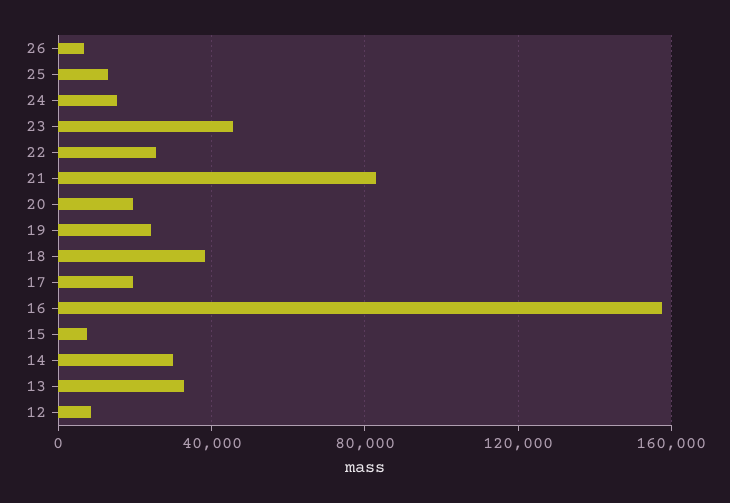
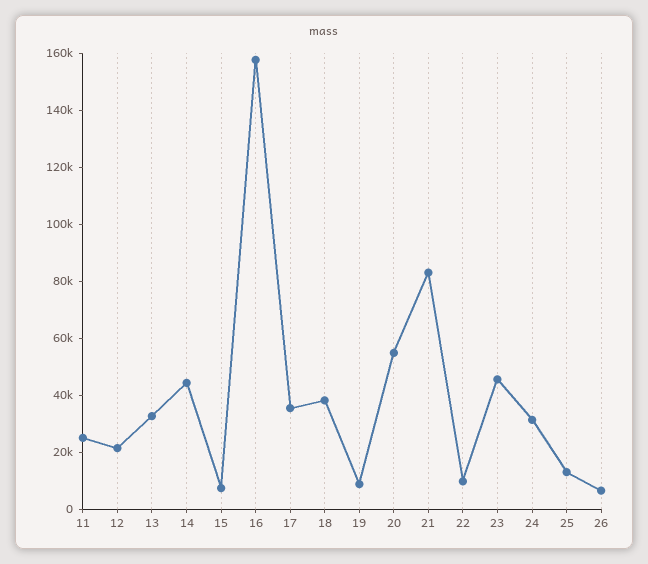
24: 15000 -> 30000
22: 25000 -> 10000
20: 20000 -> 55000
19: 25000 -> 10000
17: 20000 -> 35000
14: 30000 -> 45000
12: 10000 -> 20000
11: none -> 25000

